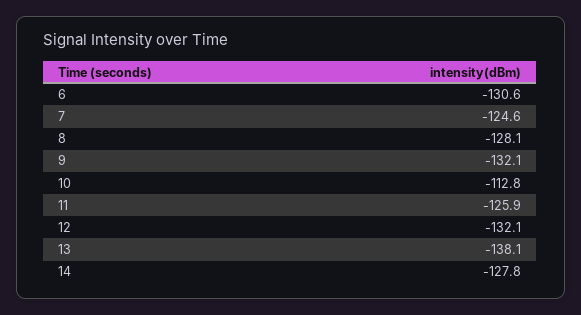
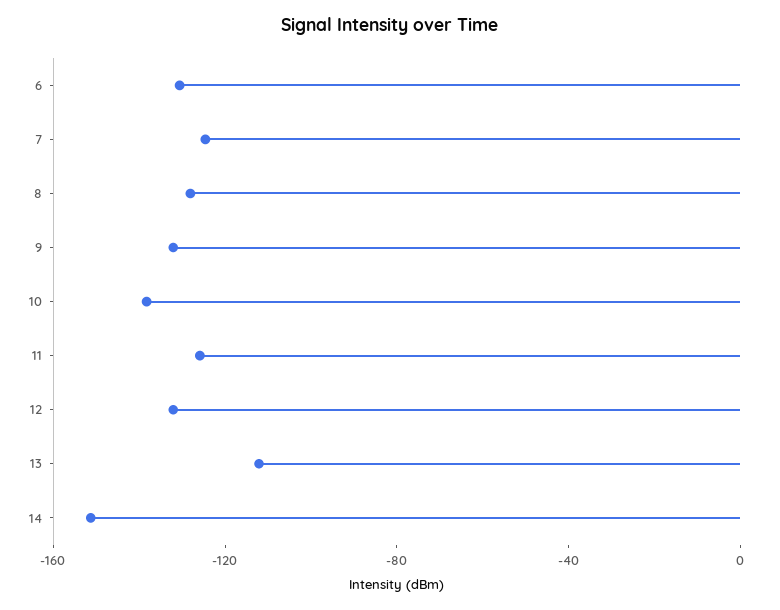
10: -112.8 -> -140
13: -138.1 -> -110
14: -127.8 -> -150

